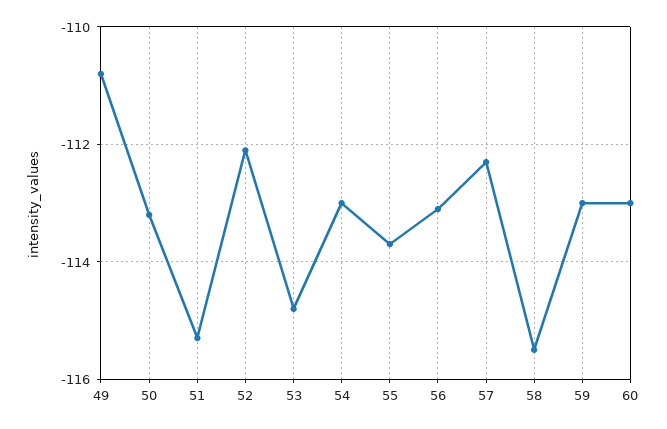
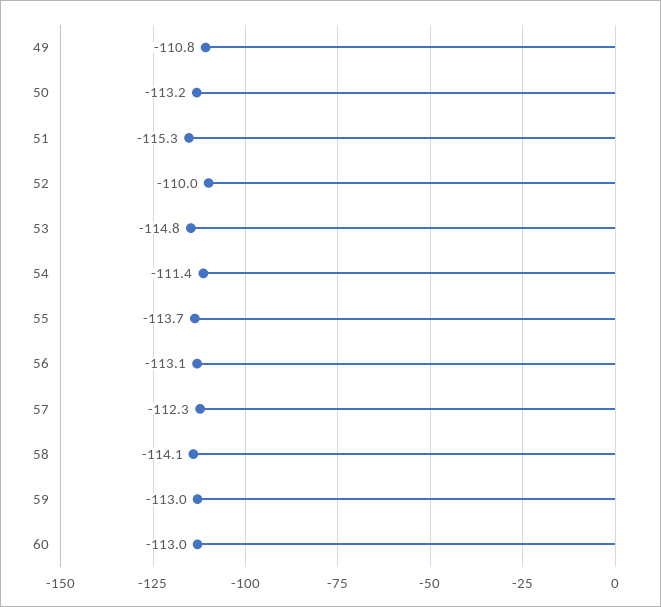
52: -112 -> -110
54: -113 -> -111.4
58: -115.5 -> -114.1

